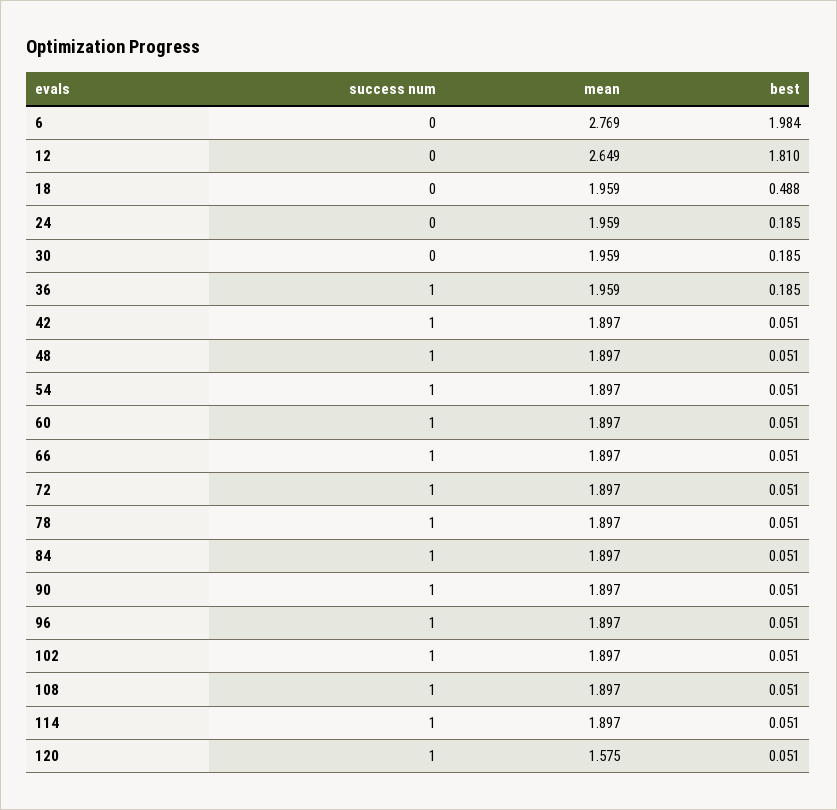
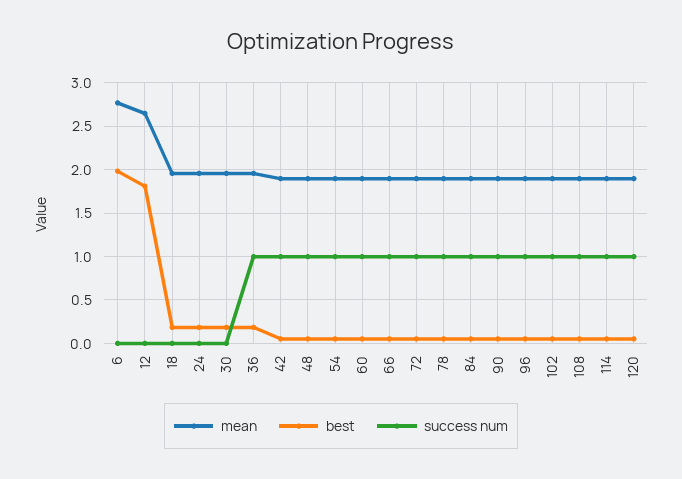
best, 18: 0.488 -> 0.2
mean, 120: 1.575 -> 1.9

